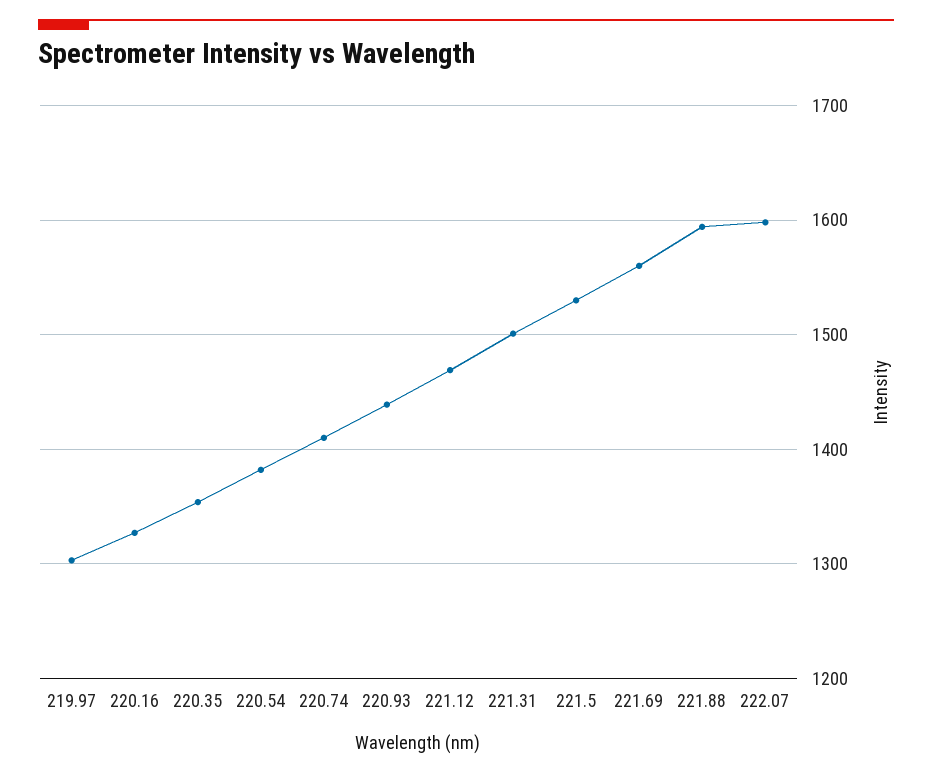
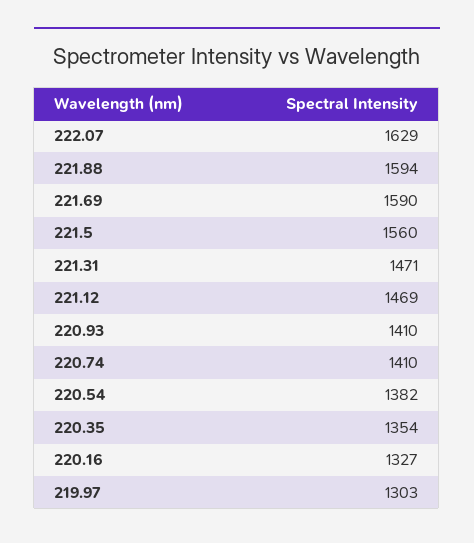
220.93: 1440 -> 1410
221.31: 1500 -> 1471
221.5: 1530 -> 1560
221.69: 1560 -> 1590
222.07: 1600 -> 1629

